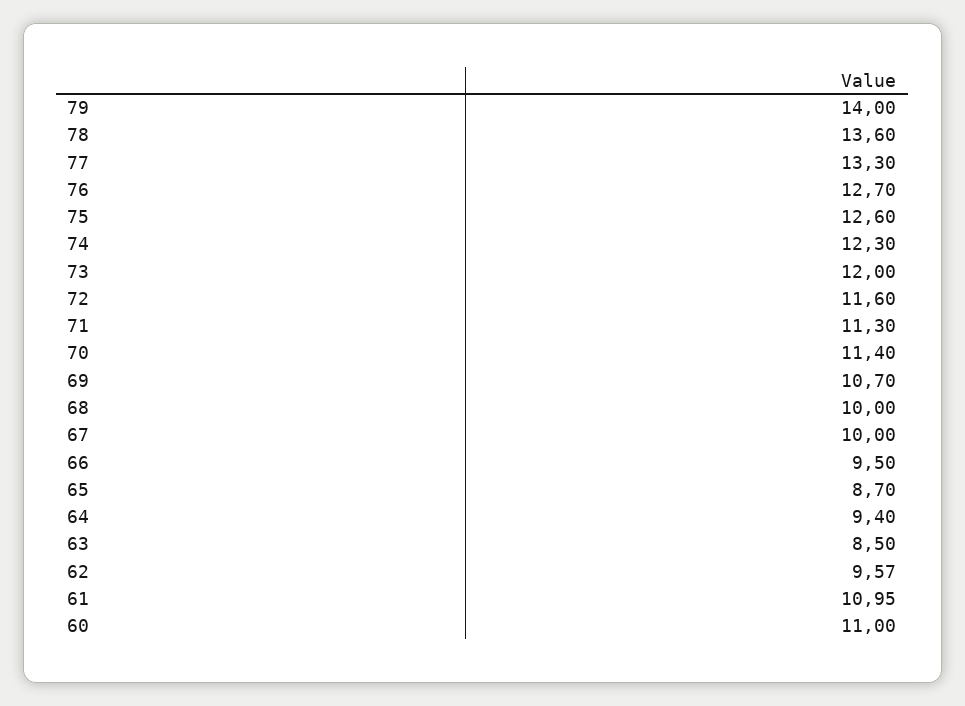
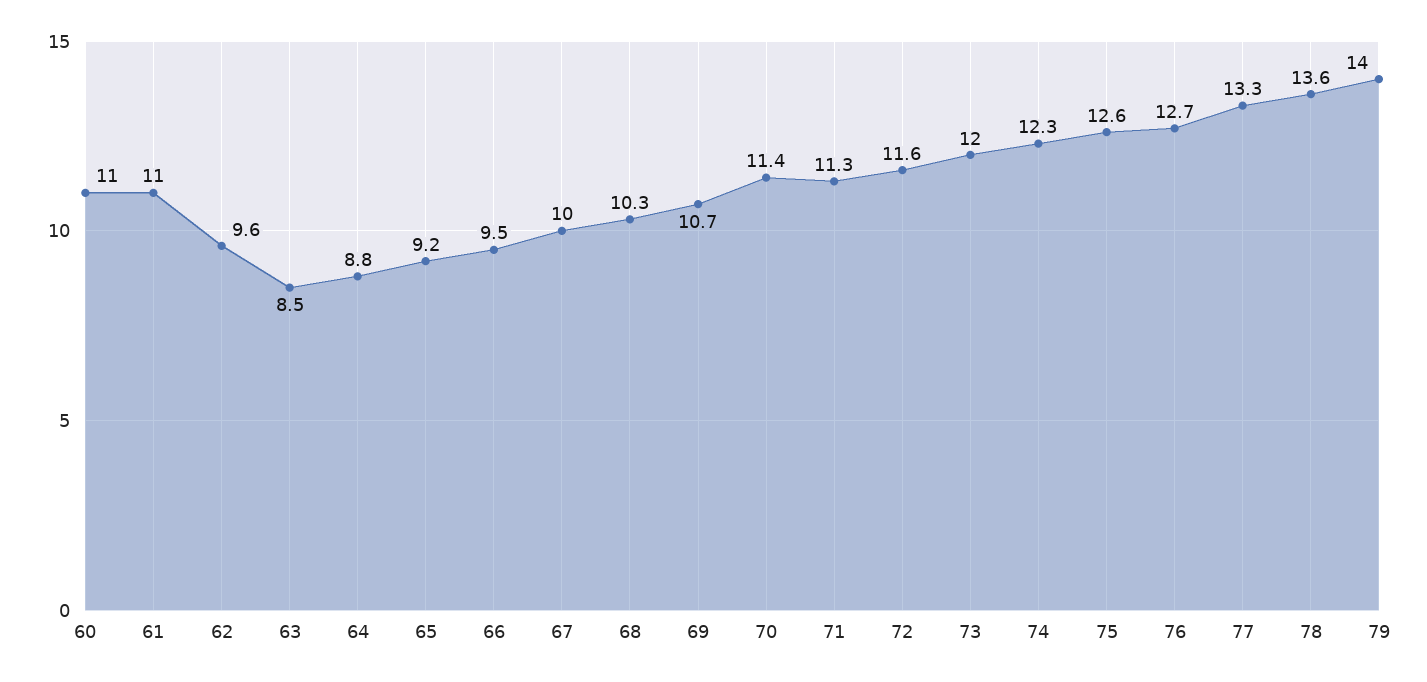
68: 10 -> 10.3
65: 8.7 -> 9.2
64: 9.4 -> 8.8

